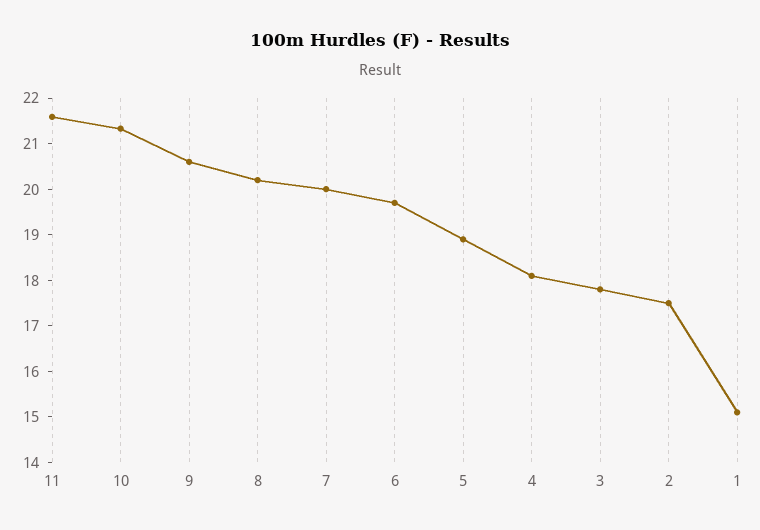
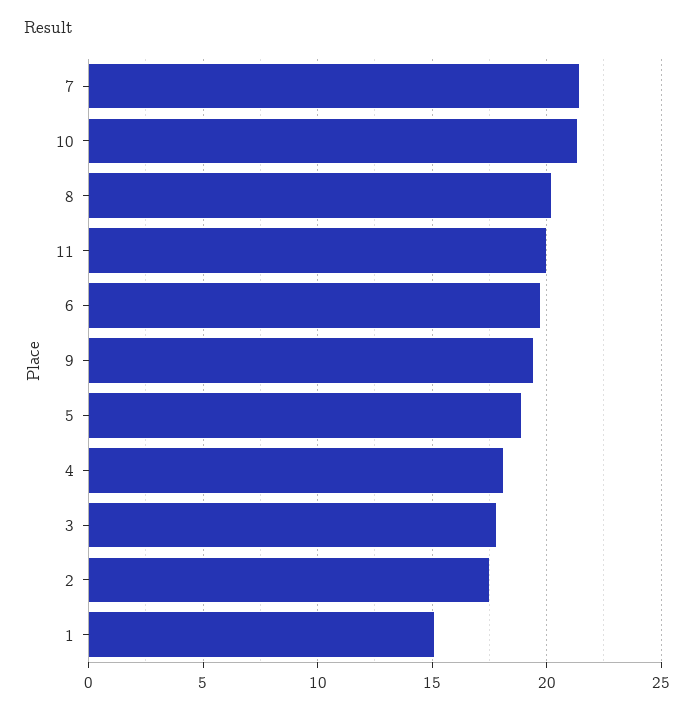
11: 21.6 -> 20
9: 20.6 -> 19.5
7: 20 -> 21.5

